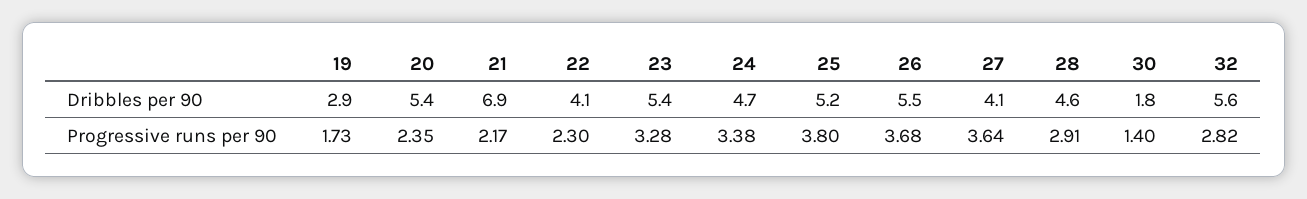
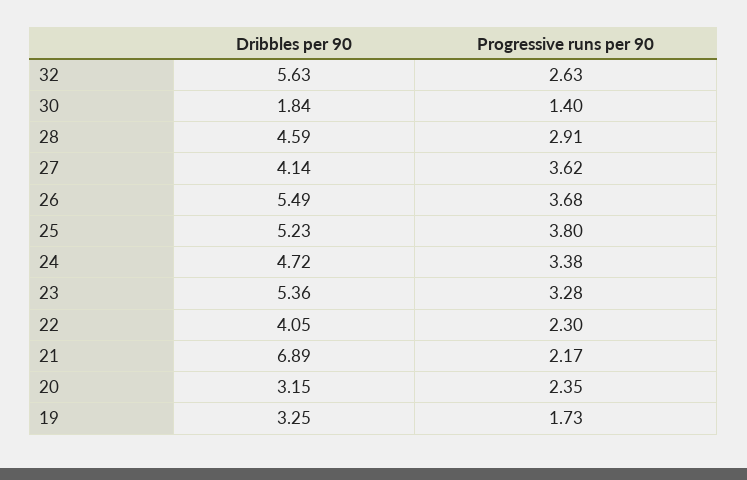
19, Dribbles per 90: 2.9 -> 3.25
20, Dribbles per 90: 5.4 -> 3.15
27, Progressive runs per 90: 3.64 -> 3.62
32, Progressive runs per 90: 2.82 -> 2.63

